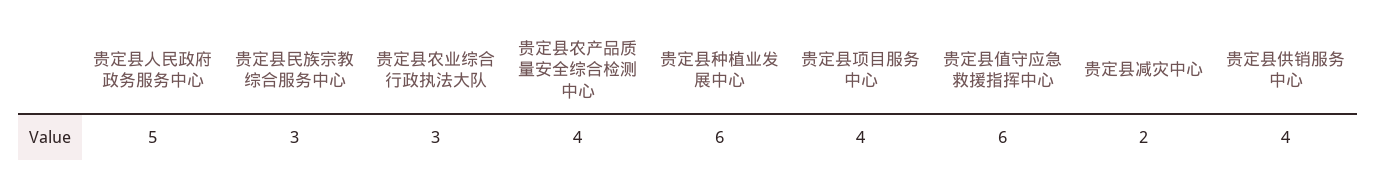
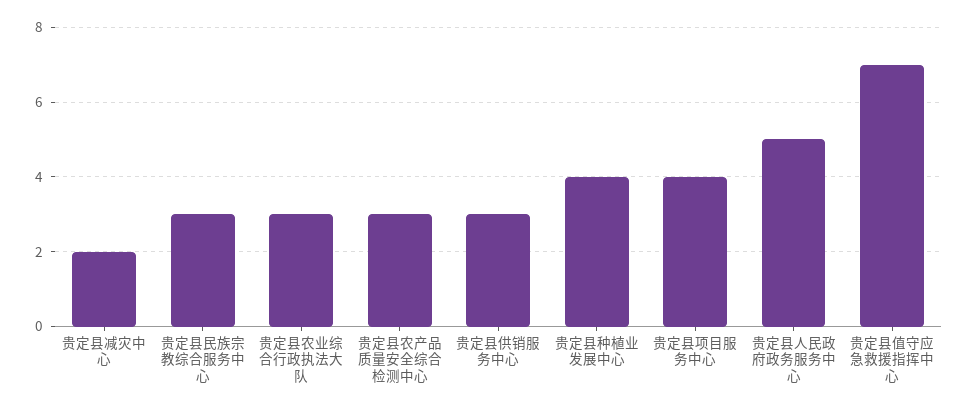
贵定县农产品质量安全综合检测中心: 4 -> 3
贵定县种植业发展中心: 6 -> 4
贵定县值守应急救援指挥中心: 6 -> 7
贵定县供销服务中心: 4 -> 3

